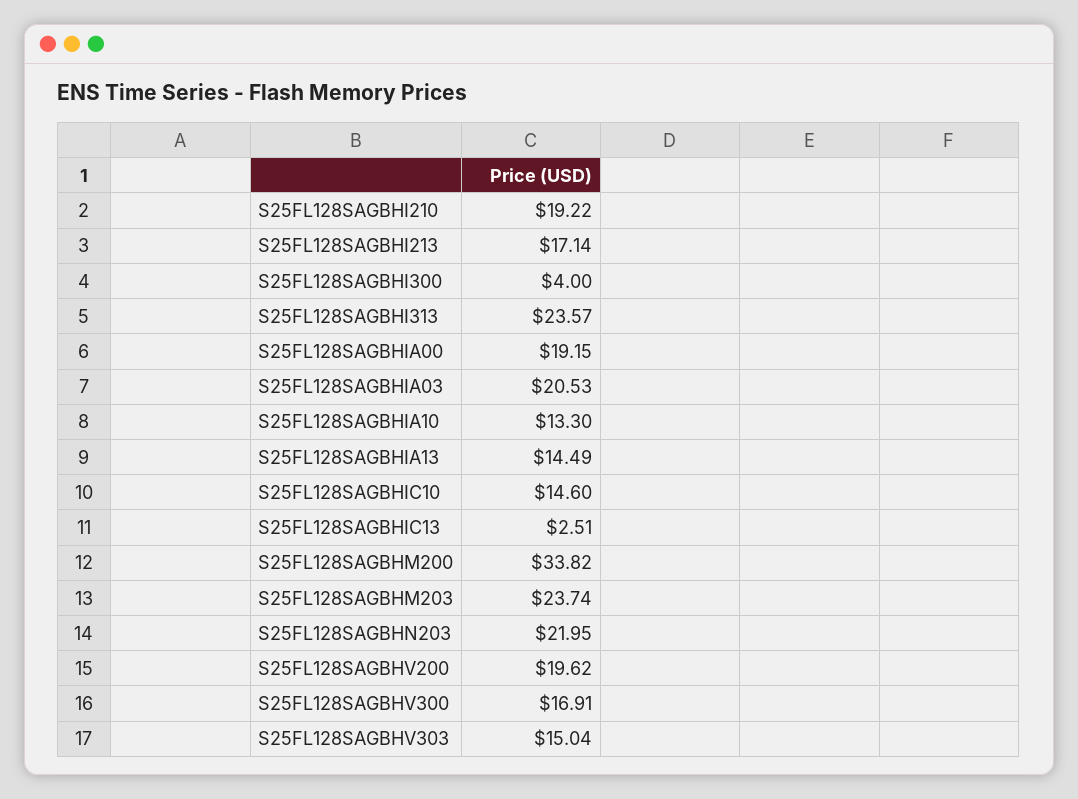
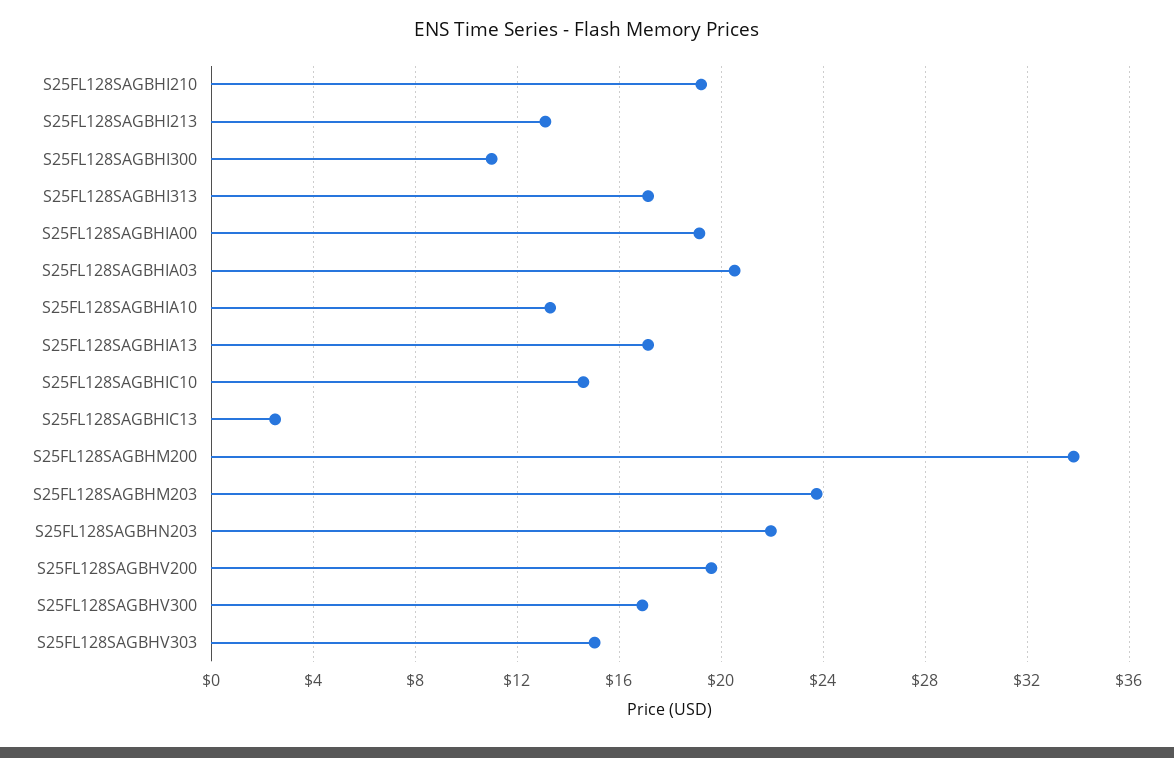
S25FL128SAGBHI213: 17.14 -> 13
S25FL128SAGBHI300: 4 -> 11
S25FL128SAGBHI313: 23.57 -> 17
S25FL128SAGBHIA13: 14.49 -> 17

